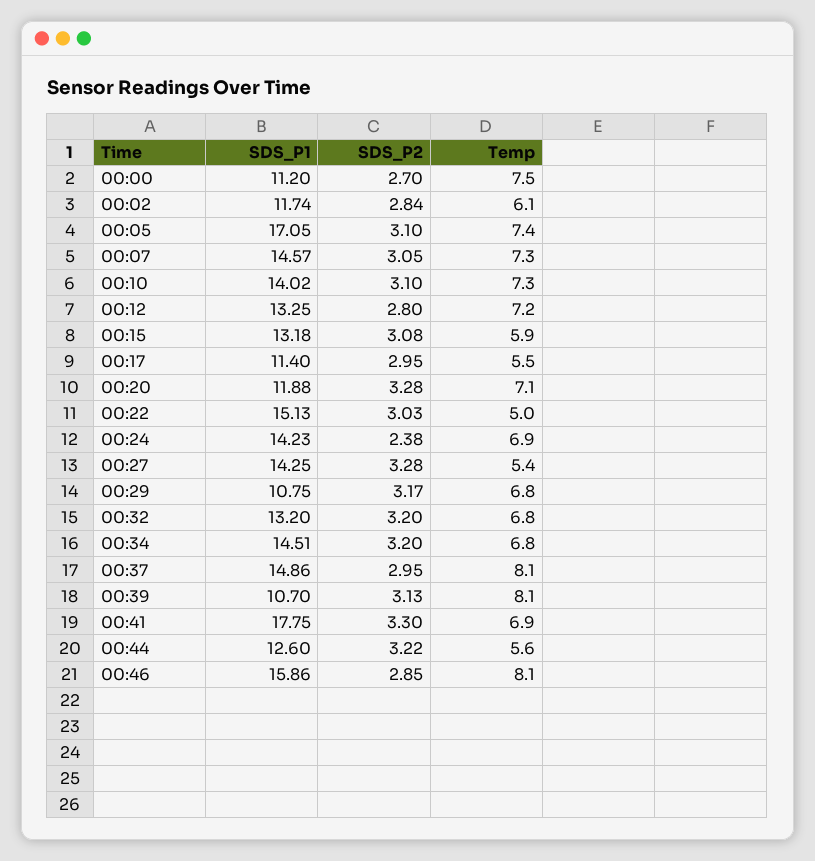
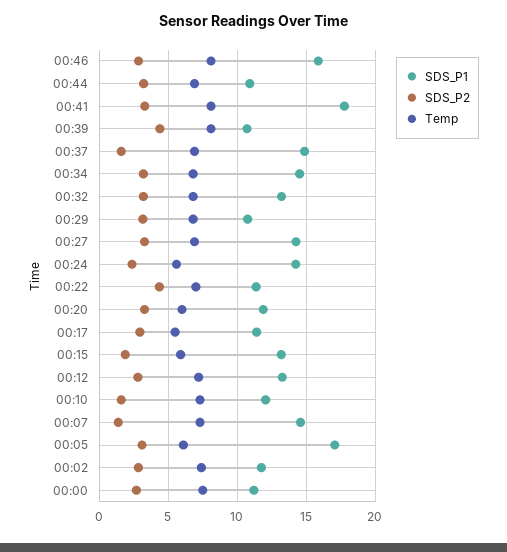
Temp, 00:02: 6.1 -> 7.5
Temp, 00:05: 7.4 -> 6
SDS_P2, 00:07: 3.05 -> 1.5
SDS_P1, 00:10: 14.02 -> 12
SDS_P2, 00:10: 3.1 -> 1.5
SDS_P2, 00:15: 3.08 -> 2
Temp, 00:20: 7.1 -> 6
SDS_P1, 00:22: 15.13 -> 11.5
SDS_P2, 00:22: 3.03 -> 4.5
Temp, 00:22: 5 -> 7
Temp, 00:24: 6.9 -> 5.5
Temp, 00:27: 5.4 -> 7
SDS_P2, 00:37: 2.95 -> 1.5
Temp, 00:37: 8.1 -> 7
SDS_P2, 00:39: 3.13 -> 4.5
Temp, 00:41: 6.9 -> 8
SDS_P1, 00:44: 12.6 -> 11
Temp, 00:44: 5.6 -> 7

